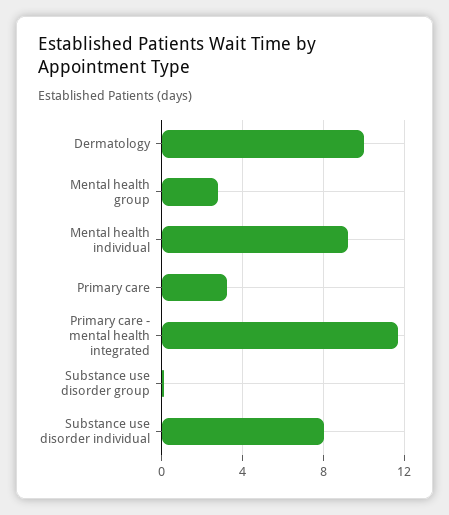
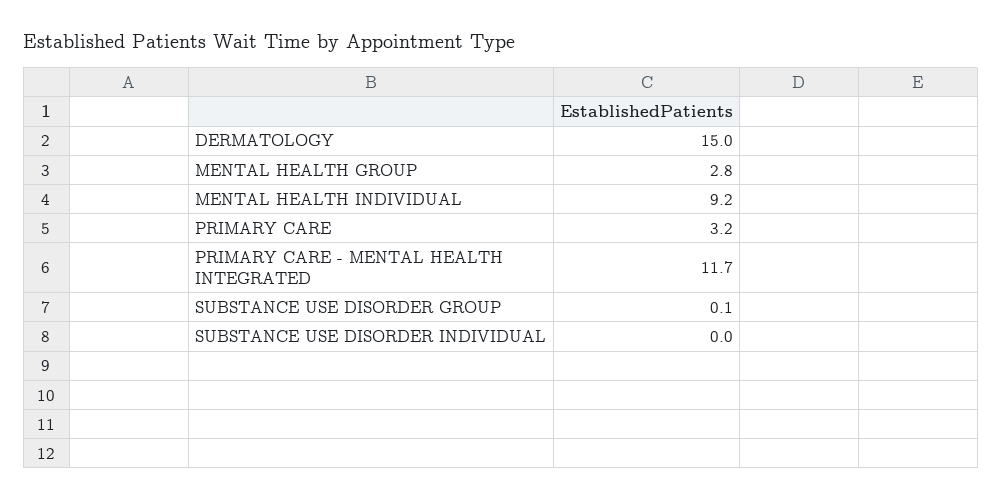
Dermatology: 10 -> 15
Substance use disorder individual: 8 -> 0

